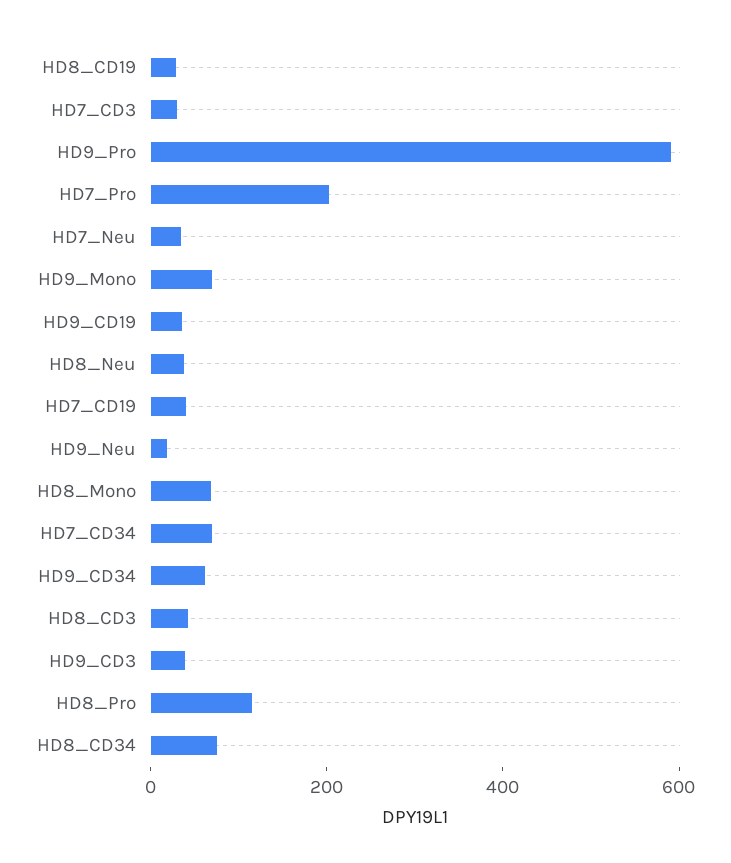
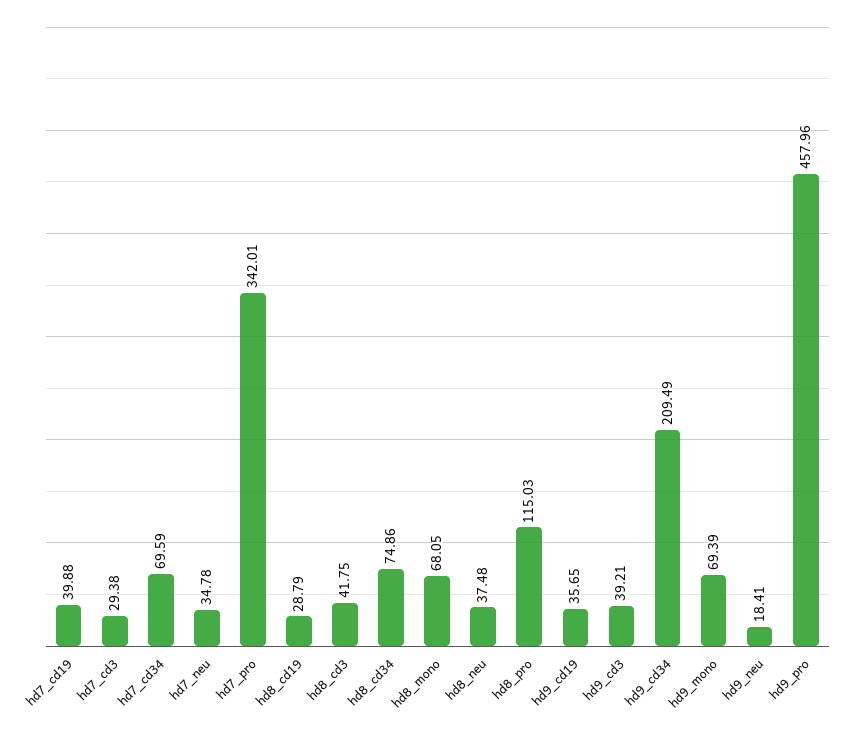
HD9_Pro: 600 -> 457.96
HD7_Pro: 200 -> 342.01
HD9_CD34: 50 -> 209.49

